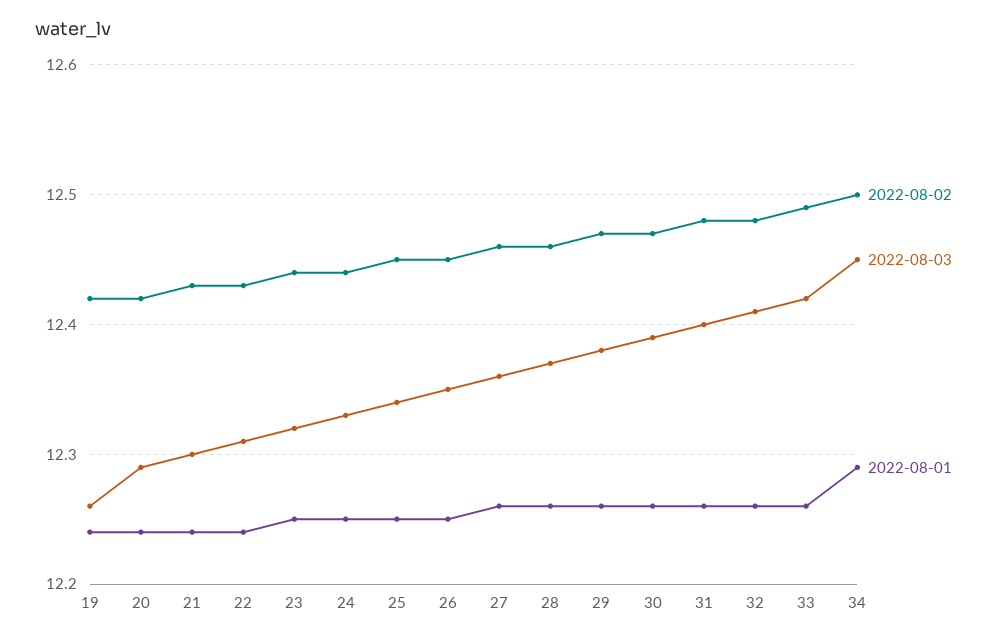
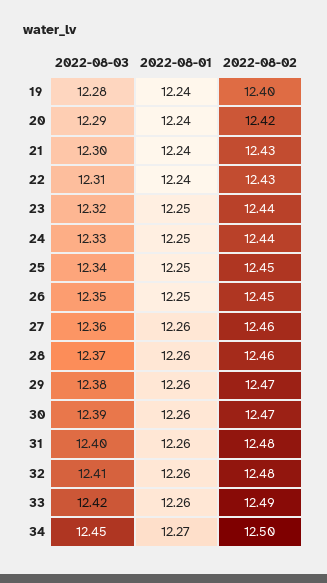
2022-08-02, 19: 12.42 -> 12.4
2022-08-03, 19: 12.26 -> 12.28
2022-08-01, 34: 12.29 -> 12.27

